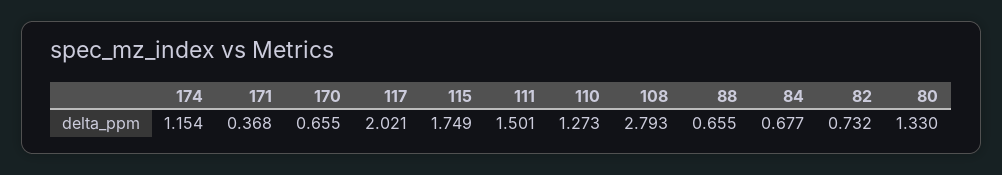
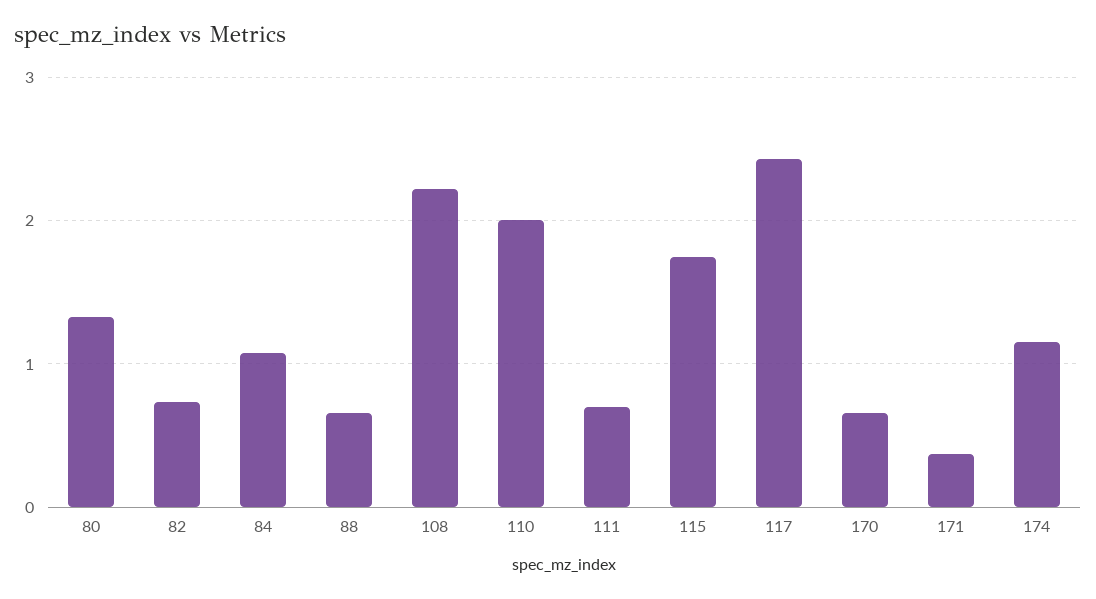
117: 2.021 -> 2.4
111: 1.501 -> 0.7
110: 1.273 -> 2
108: 2.793 -> 2.2
84: 0.677 -> 1.1

